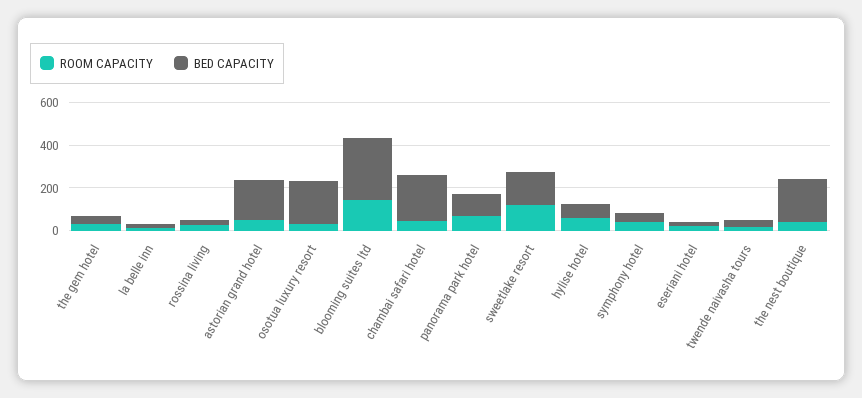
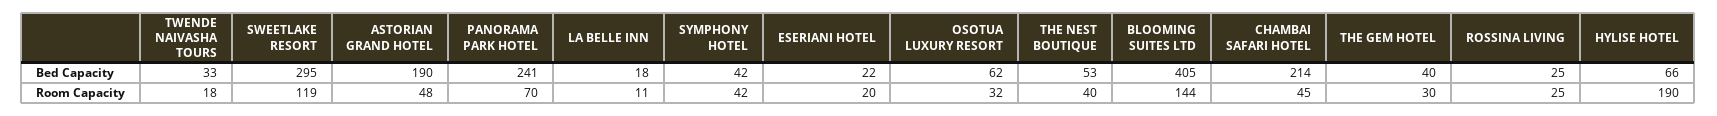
BED CAPACITY, osotua luxury resort: 200 -> 62
BED CAPACITY, blooming suites ltd: 300 -> 405
BED CAPACITY, panorama park hotel: 100 -> 241
BED CAPACITY, sweetlake resort: 150 -> 295
ROOM CAPACITY, hylise hotel: 50 -> 190
BED CAPACITY, the nest boutique: 200 -> 53

